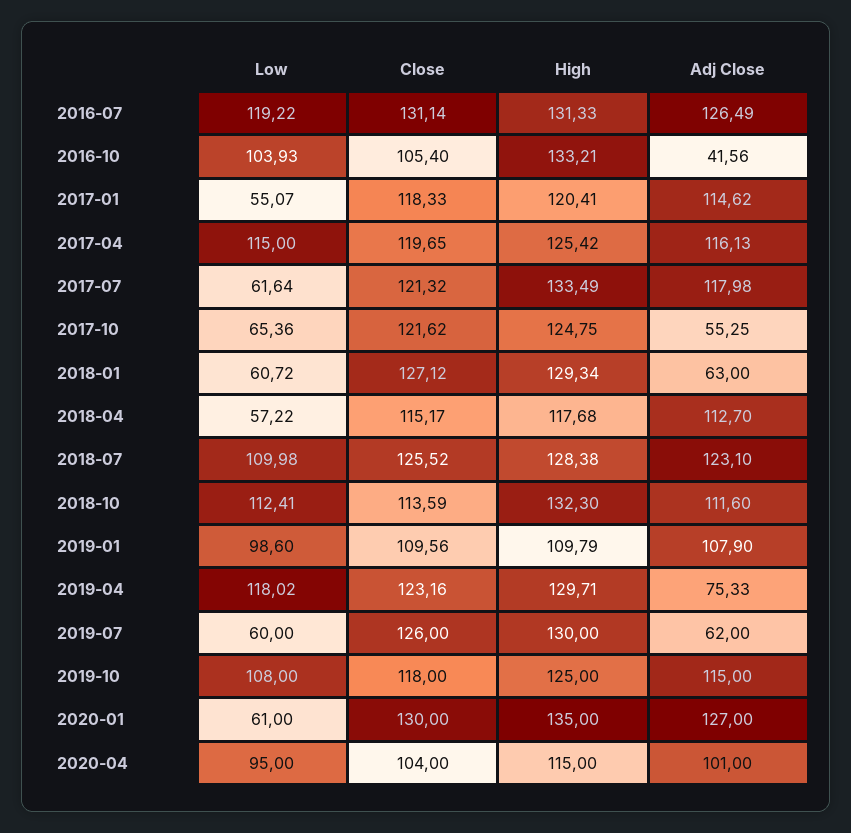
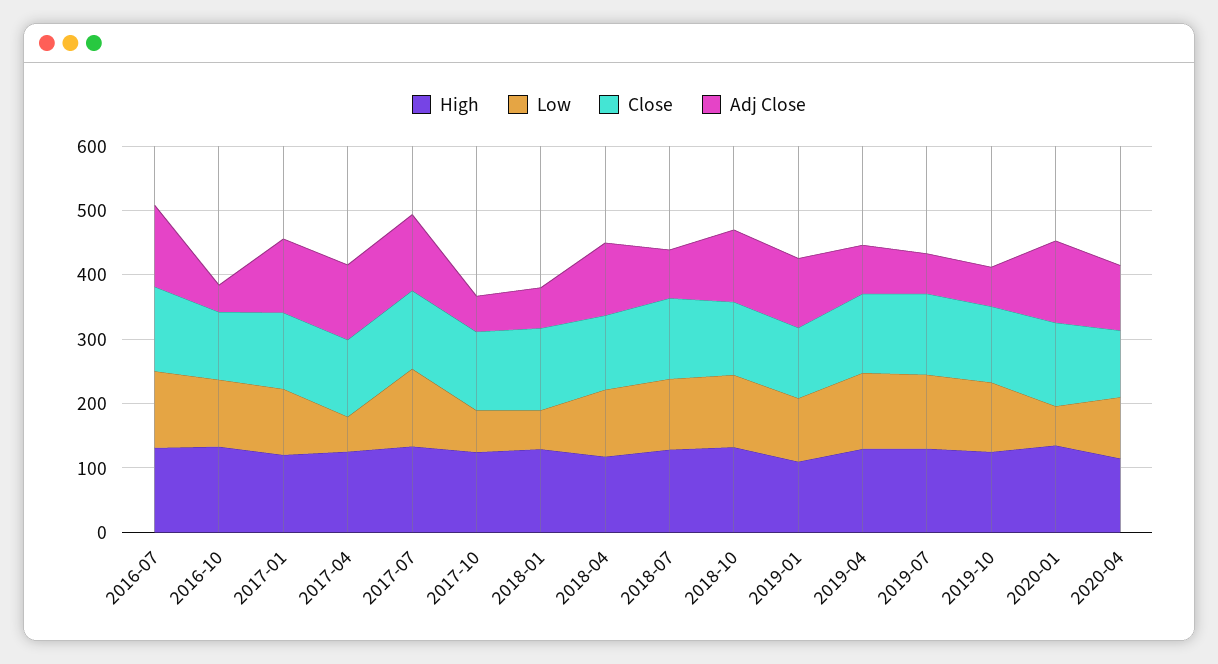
Low, 2017-01: 55.07 -> 100
Low, 2017-04: 115 -> 60
Low, 2017-07: 61.64 -> 120
Low, 2018-04: 57.22 -> 100
Adj Close, 2018-07: 123.1 -> 80
Low, 2019-07: 60 -> 120
Adj Close, 2019-10: 115 -> 60

